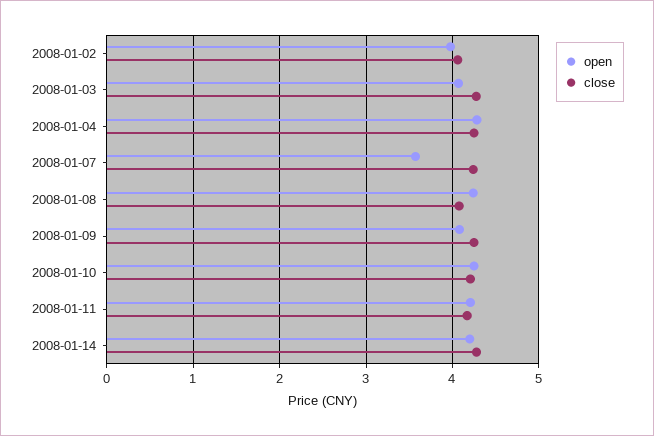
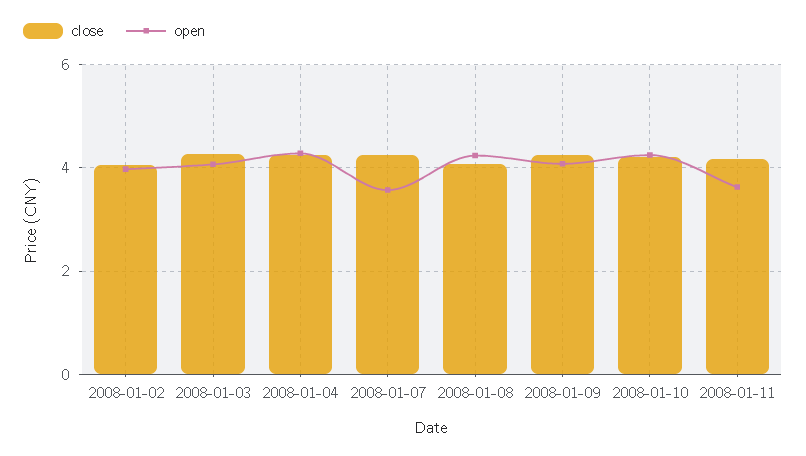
open, 2008-01-11: 4.2 -> 3.6
open, 2008-01-14: 4.2 -> none
close, 2008-01-14: 4.3 -> none

